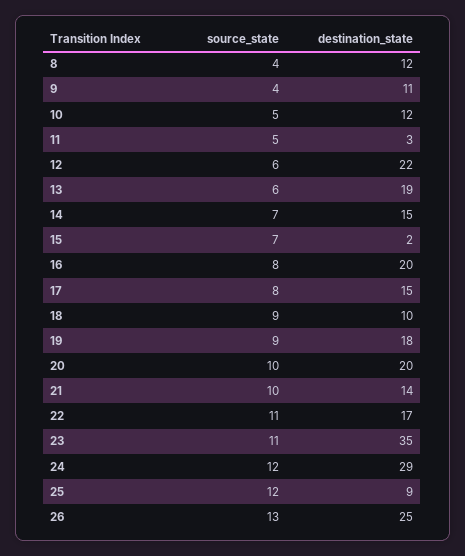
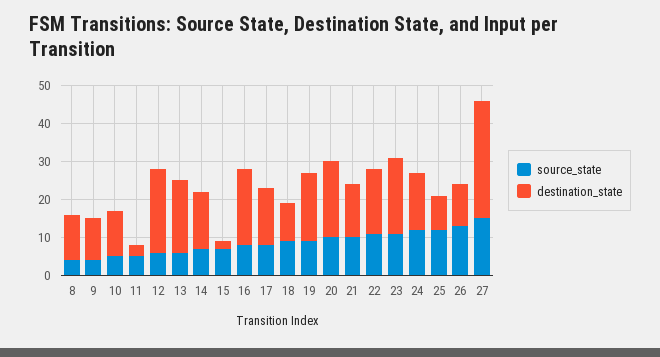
destination_state, 23: 35 -> 20
destination_state, 24: 29 -> 15
destination_state, 26: 25 -> 10
source_state, 27: none -> 15
destination_state, 27: none -> 30

